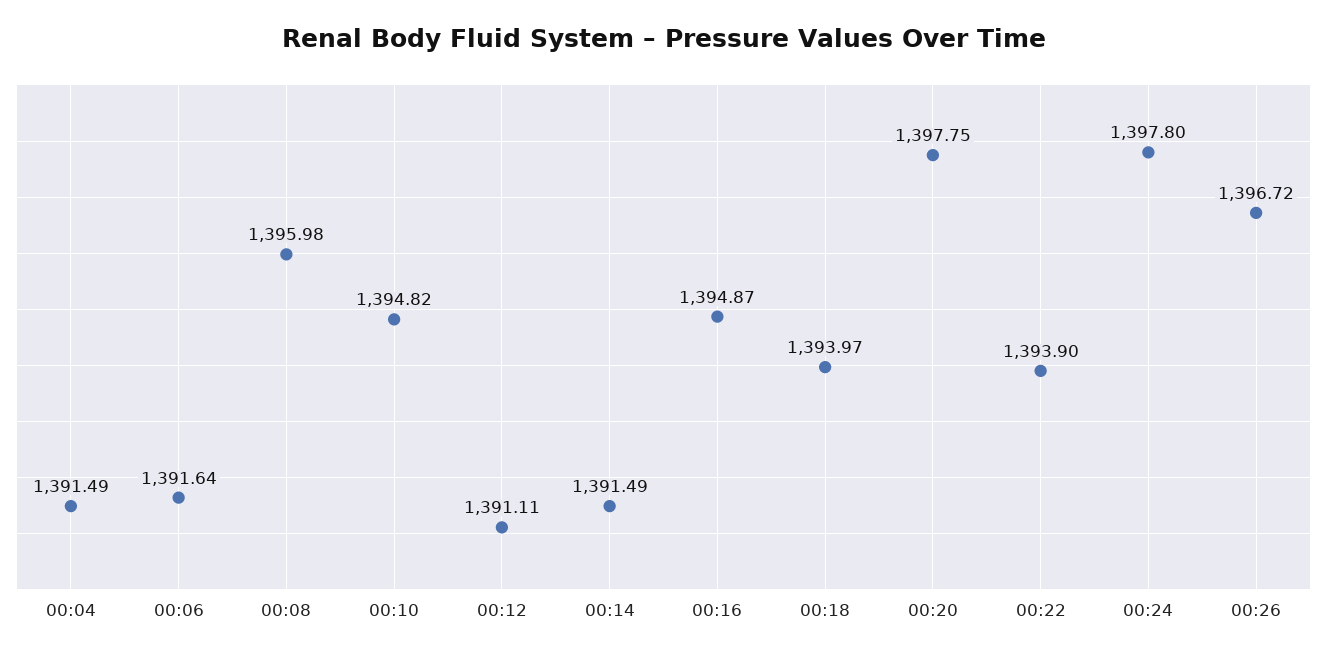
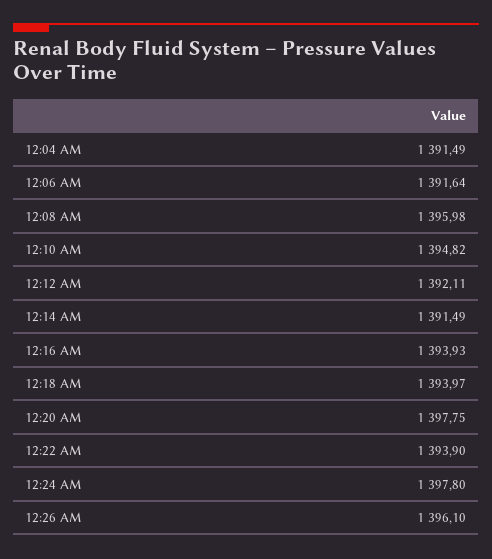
00:12: 1391.11 -> 1392.11
00:16: 1394.87 -> 1393.93
00:26: 1396.72 -> 1396.1

